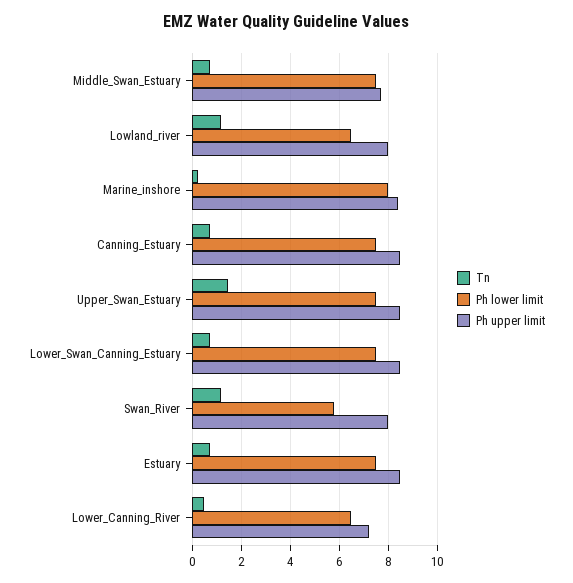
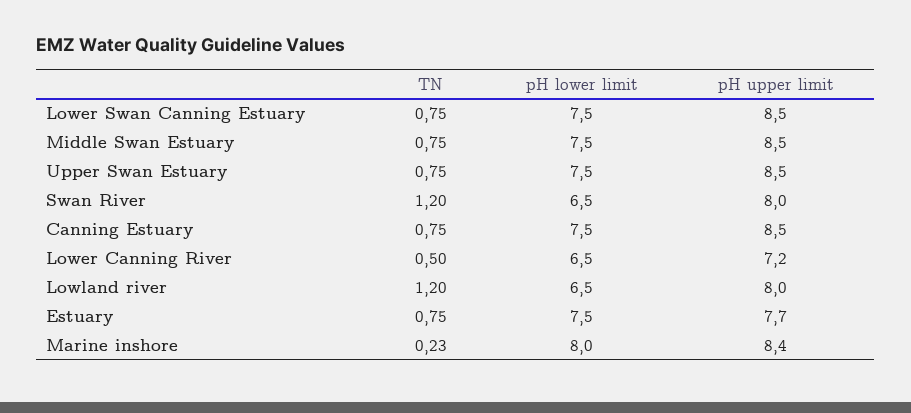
Ph upper limit, Middle_Swan_Estuary: 7.75 -> 8.5
Tn, Upper_Swan_Estuary: 1.5 -> 0.75
Ph lower limit, Swan_River: 5.75 -> 6.5
Ph upper limit, Estuary: 8.5 -> 7.7

